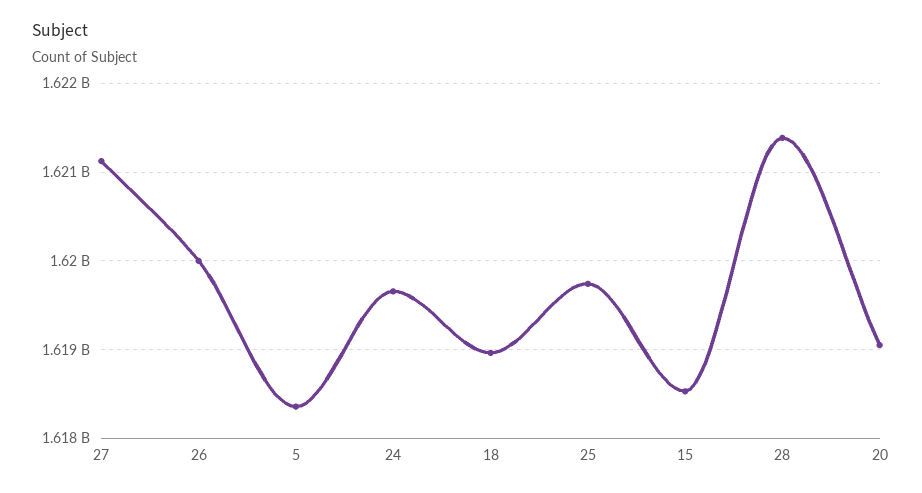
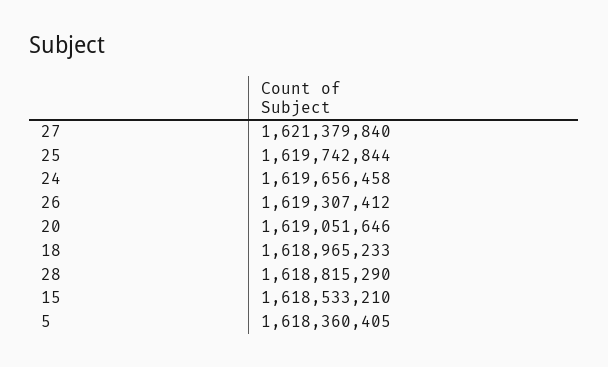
27: 1621100000 -> 1621379840
26: 1620000000 -> 1619307412
28: 1621400000 -> 1618815290

